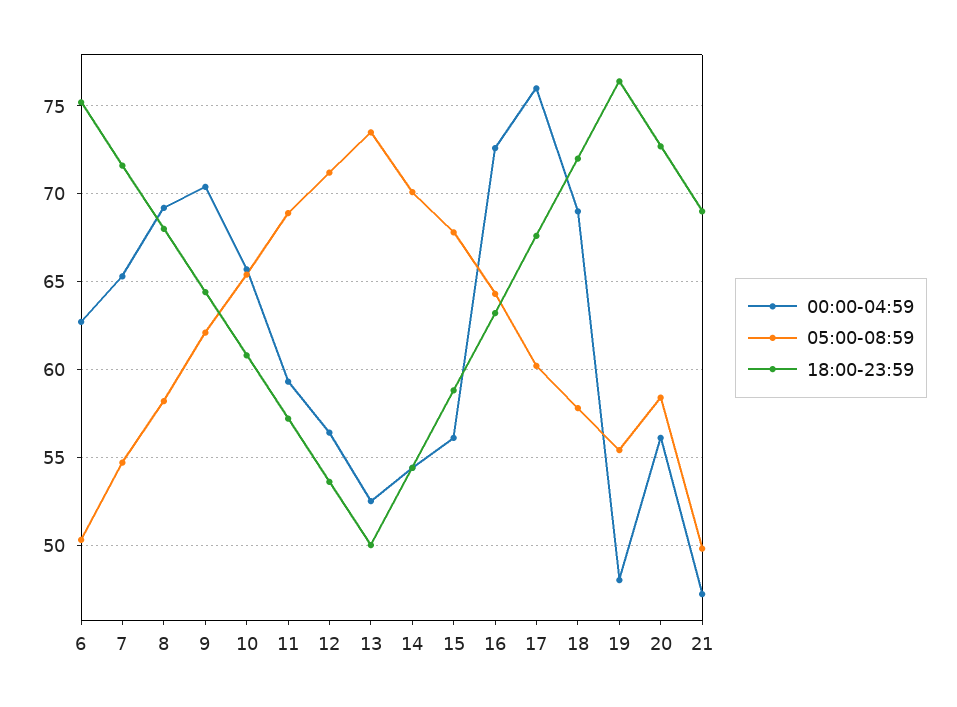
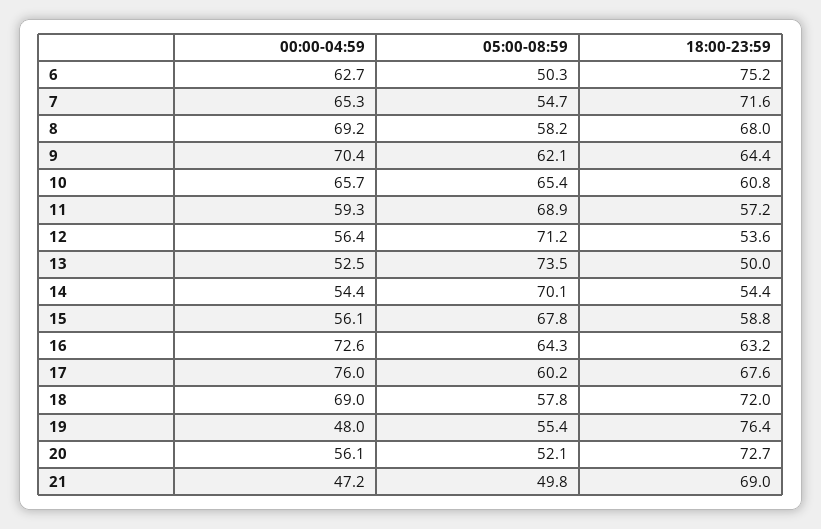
05:00-08:59, 20: 58.5 -> 52.1

